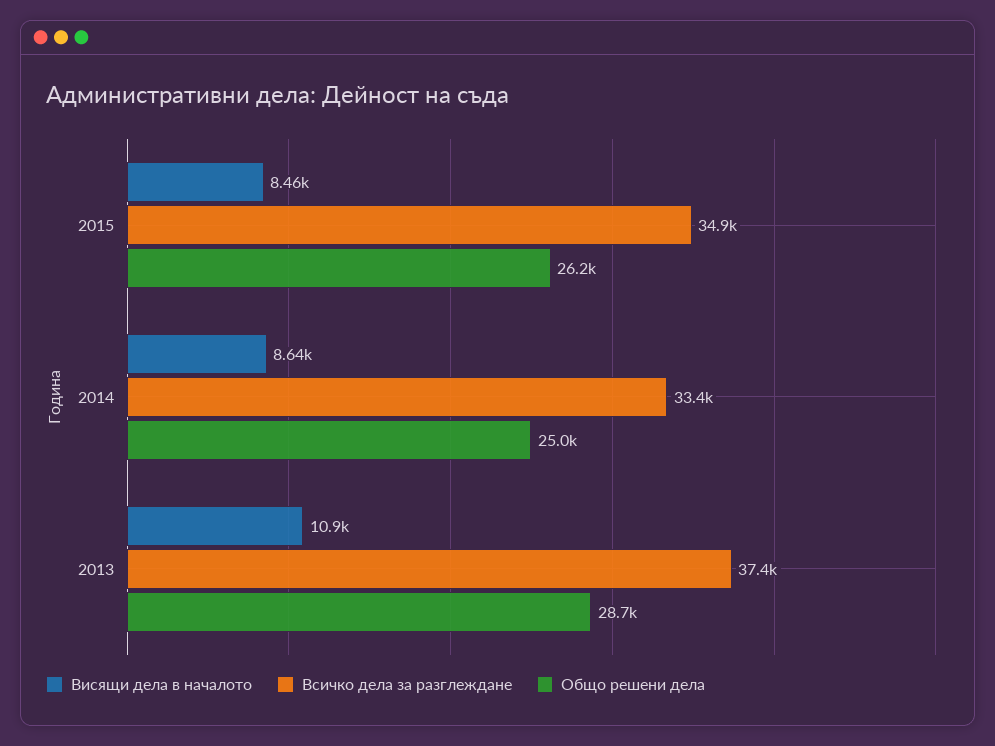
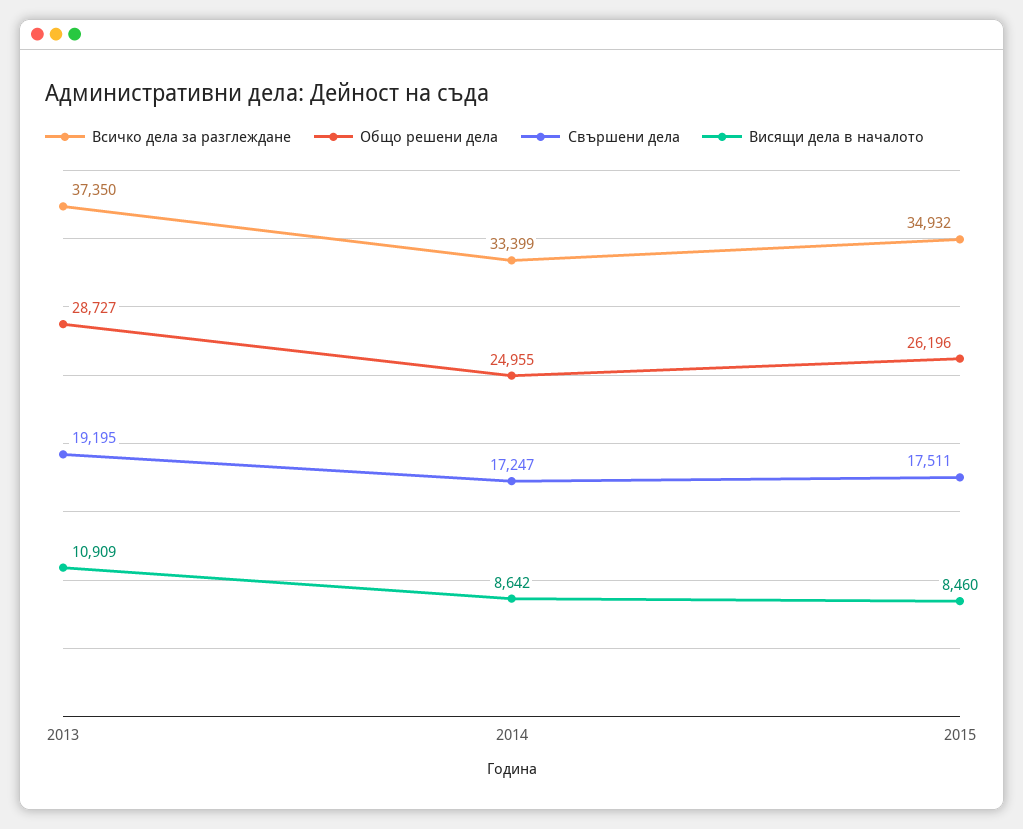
Свършени дела, 2013: none -> 19195
Свършени дела, 2014: none -> 17247
Свършени дела, 2015: none -> 17511

